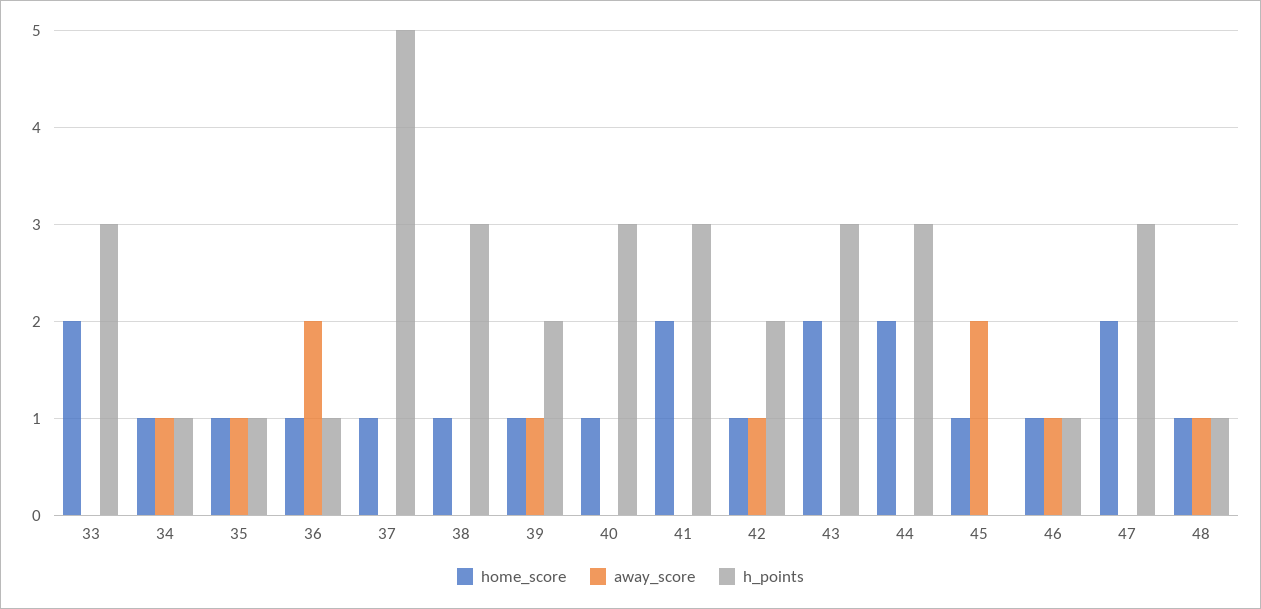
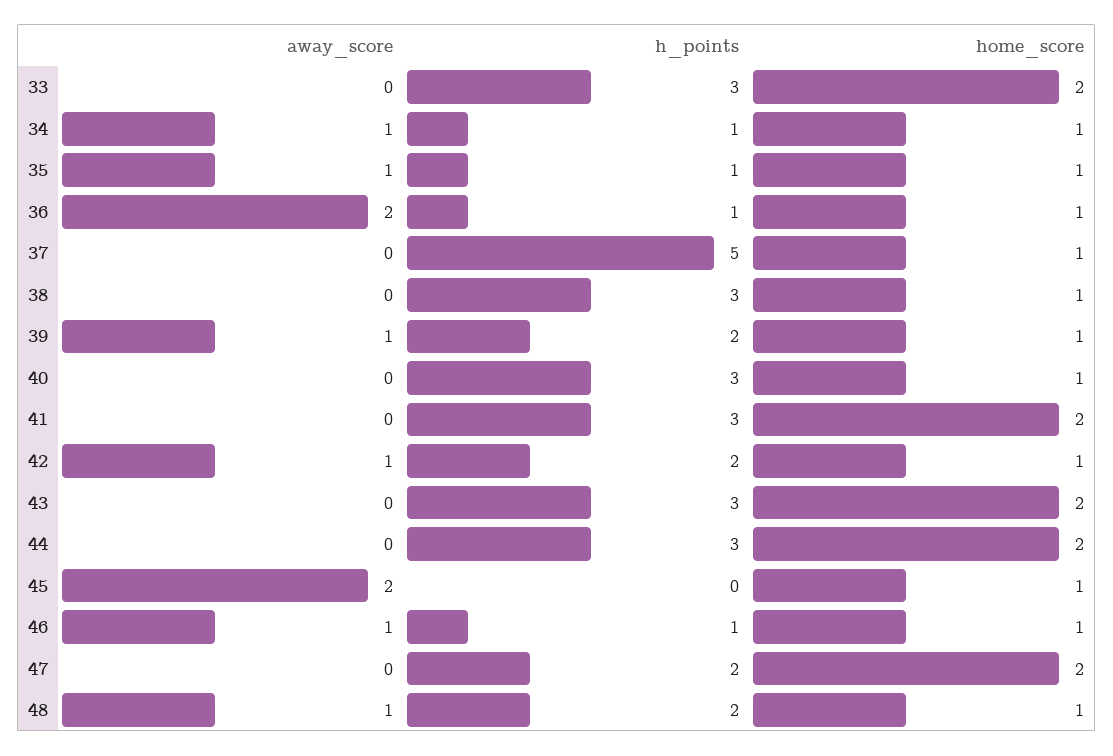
h_points, 47: 3 -> 2
h_points, 48: 1 -> 2

